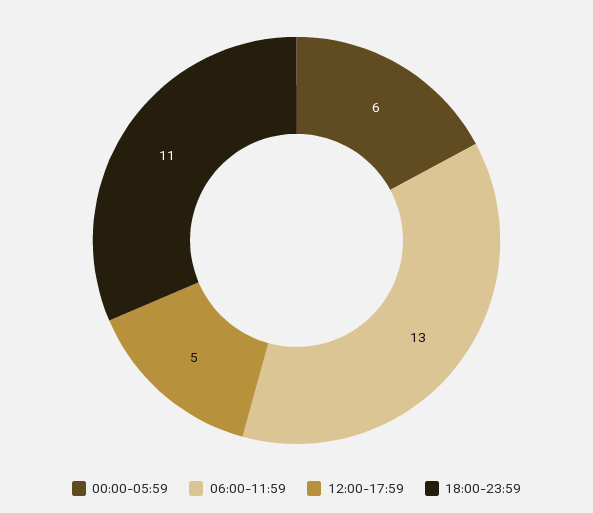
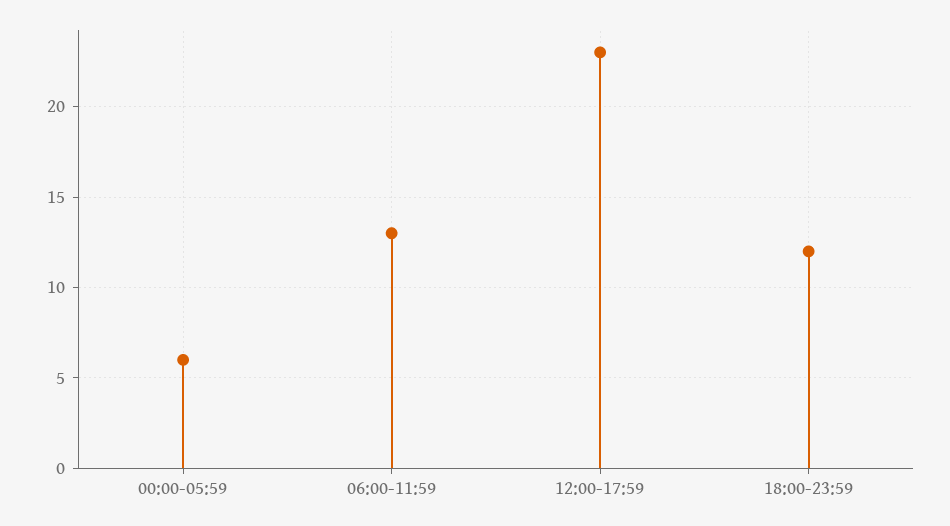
12:00-17:59: 5 -> 23
18:00-23:59: 11 -> 12

